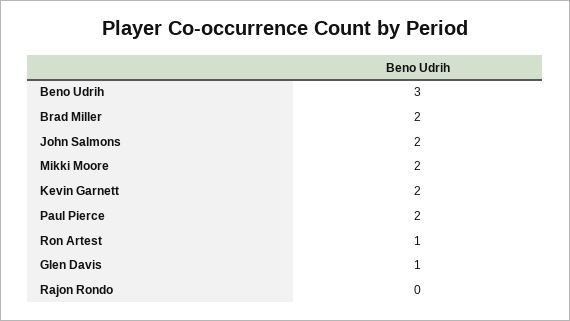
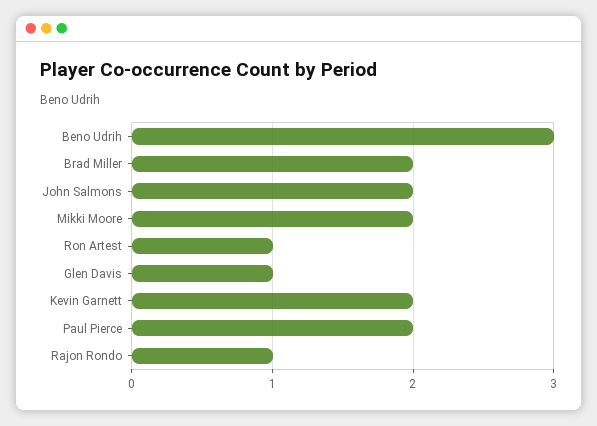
Rajon Rondo: 0 -> 1

